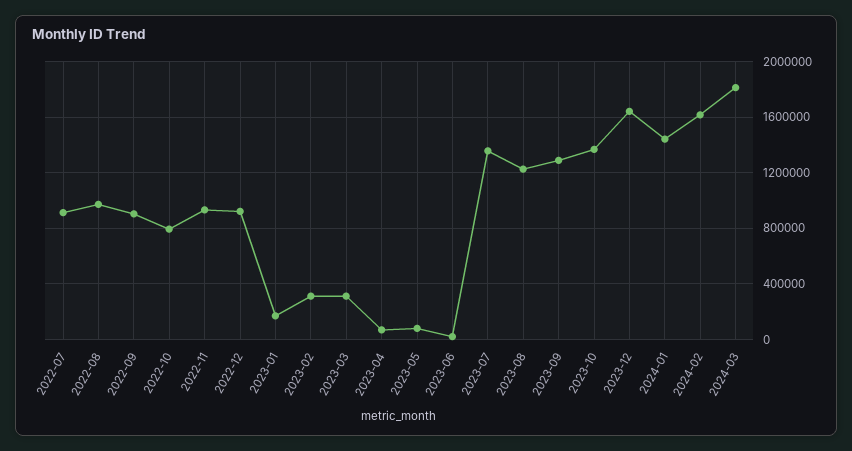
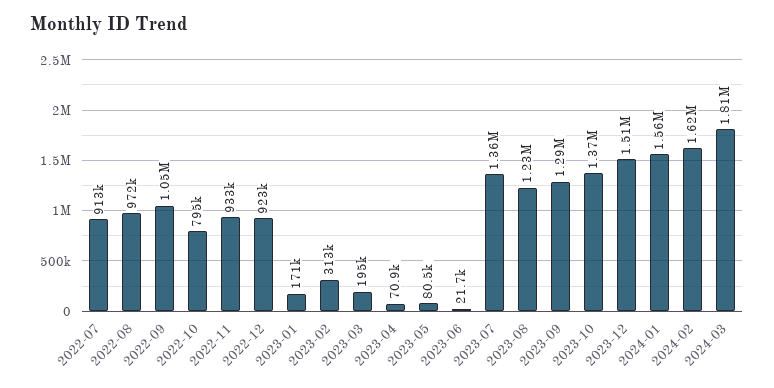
2022-09: 900000 -> 1050000
2023-03: 300000 -> 195000
2023-12: 1650000 -> 1510000
2024-01: 1450000 -> 1560000

